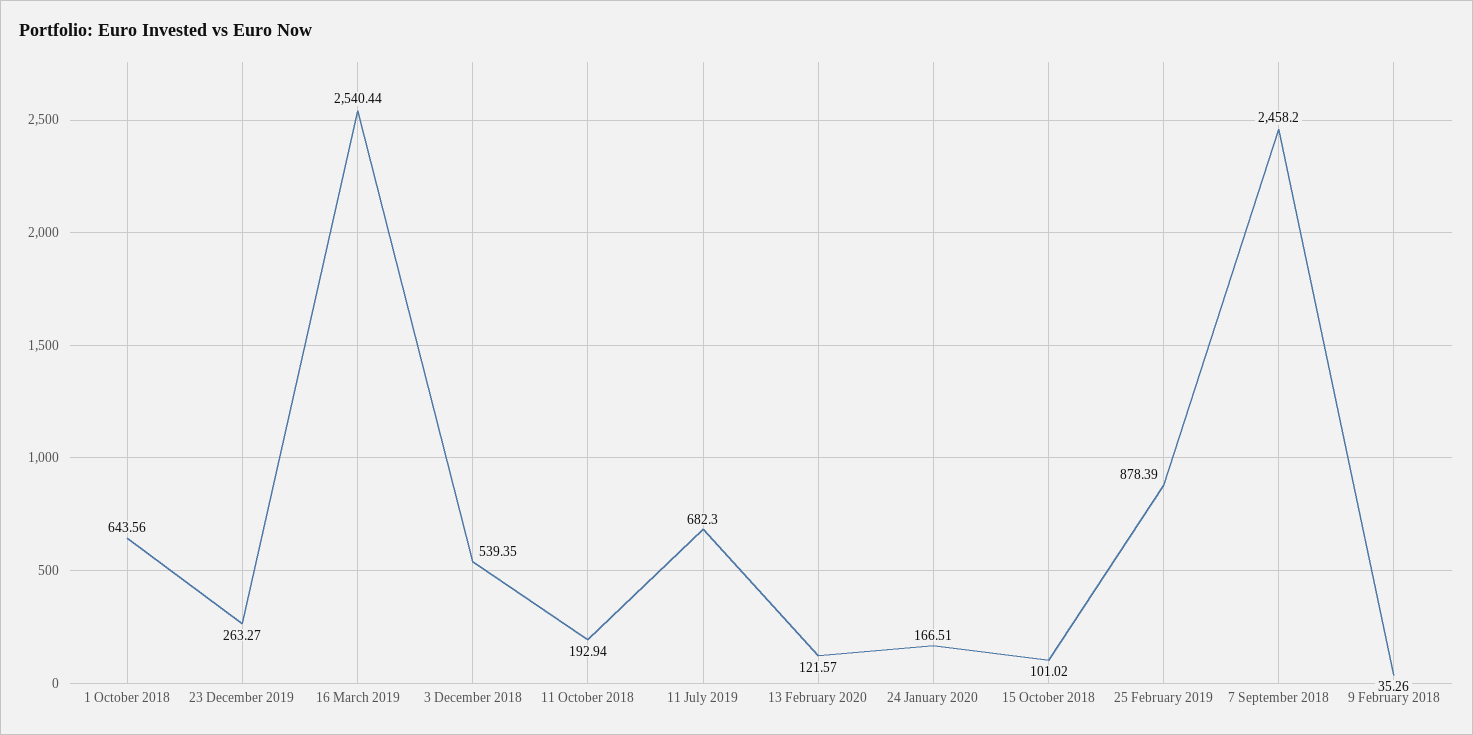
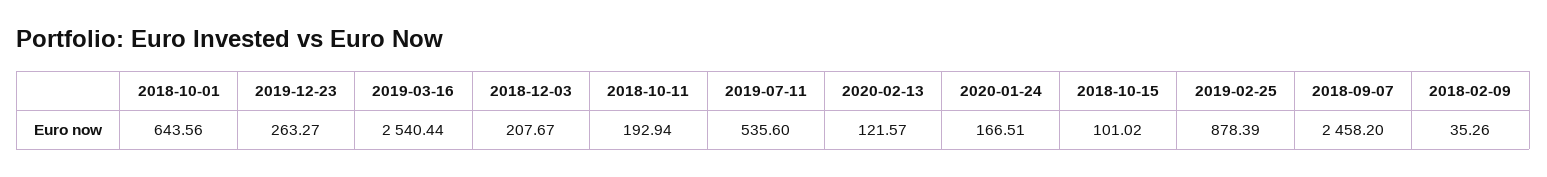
3 December 2018: 539.35 -> 207.67
11 July 2019: 682.3 -> 535.6

